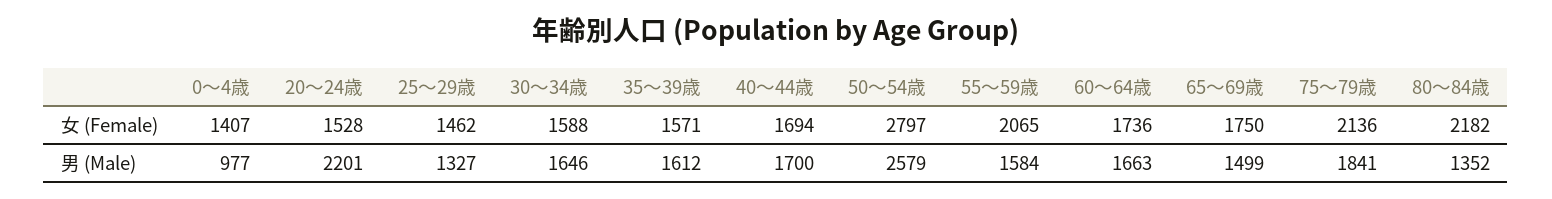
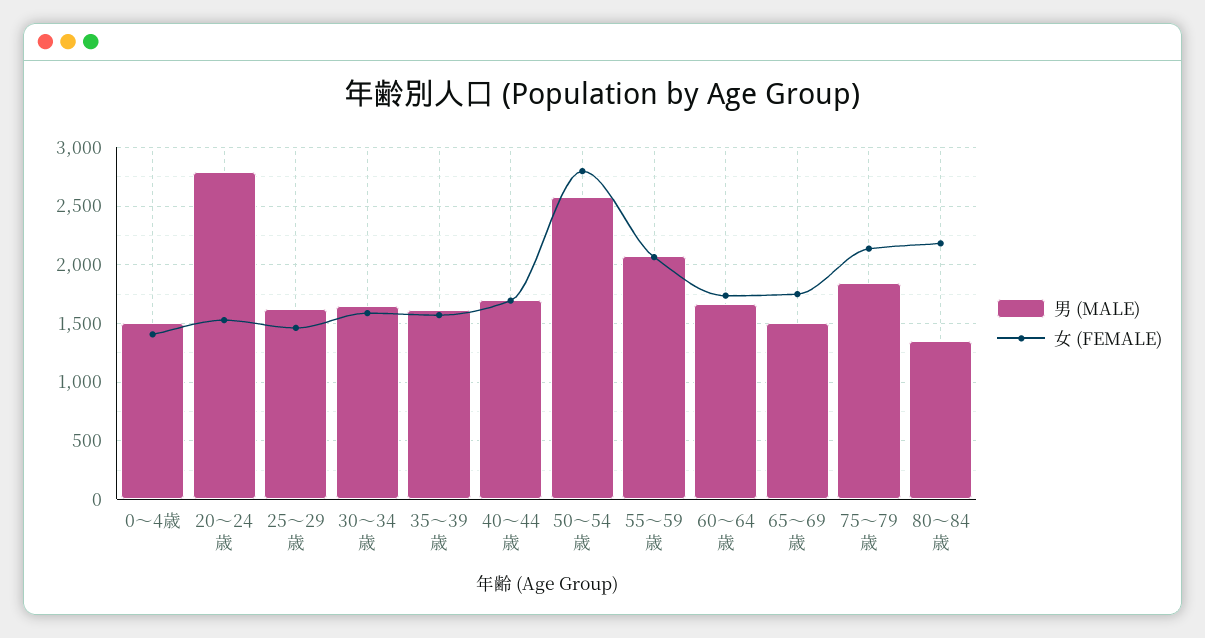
男 (Male), 0～4歳: 977 -> 1500
男 (Male), 20～24歳: 2201 -> 2800
男 (Male), 25～29歳: 1327 -> 1600
男 (Male), 55～59歳: 1584 -> 2100

